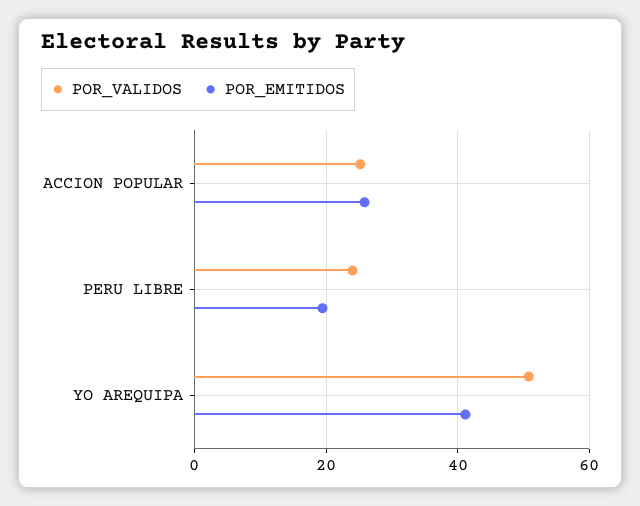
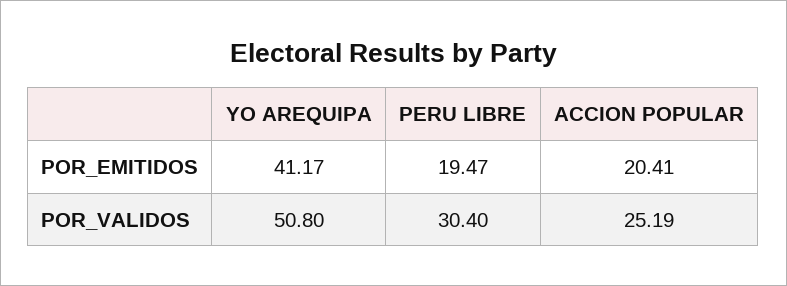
POR_EMITIDOS, ACCION POPULAR: 26 -> 20.41
POR_VALIDOS, PERU LIBRE: 24 -> 30.4

